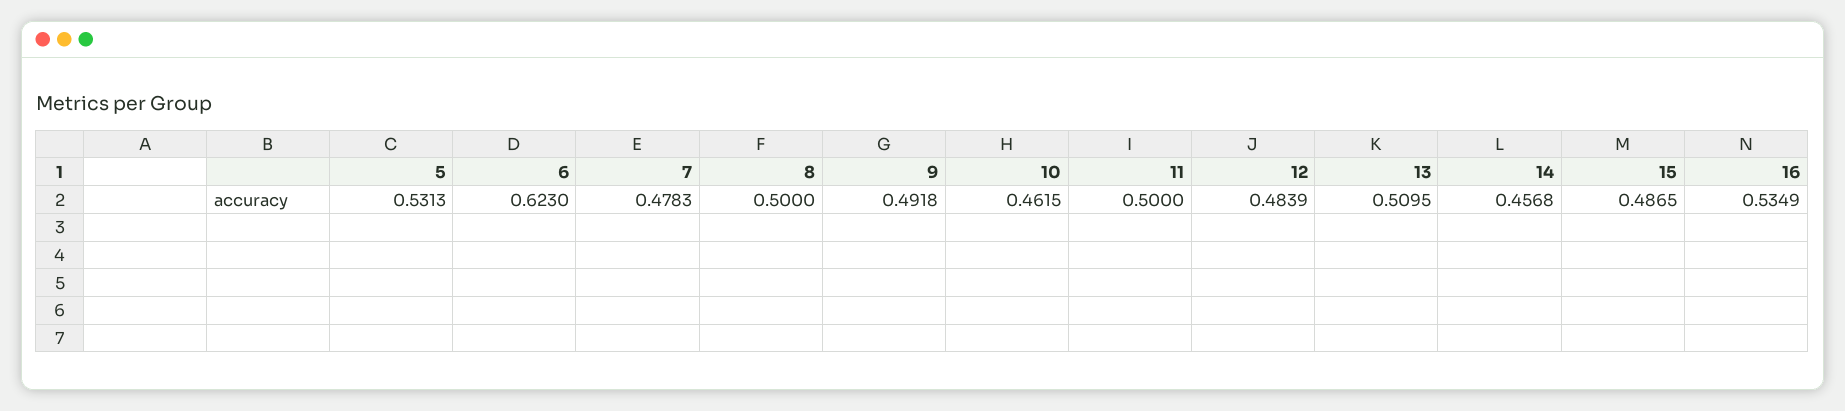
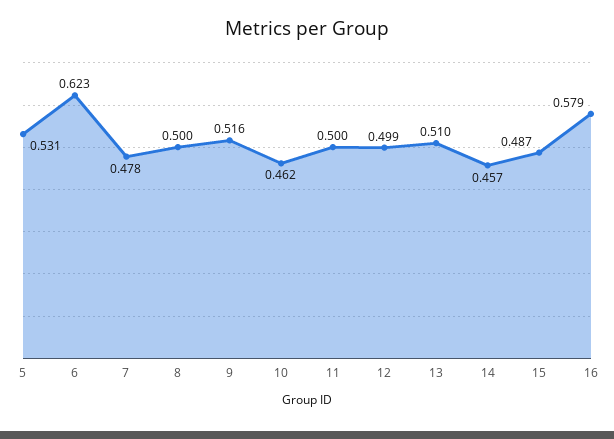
9: 0.4918 -> 0.516
12: 0.4839 -> 0.499
16: 0.5349 -> 0.579

